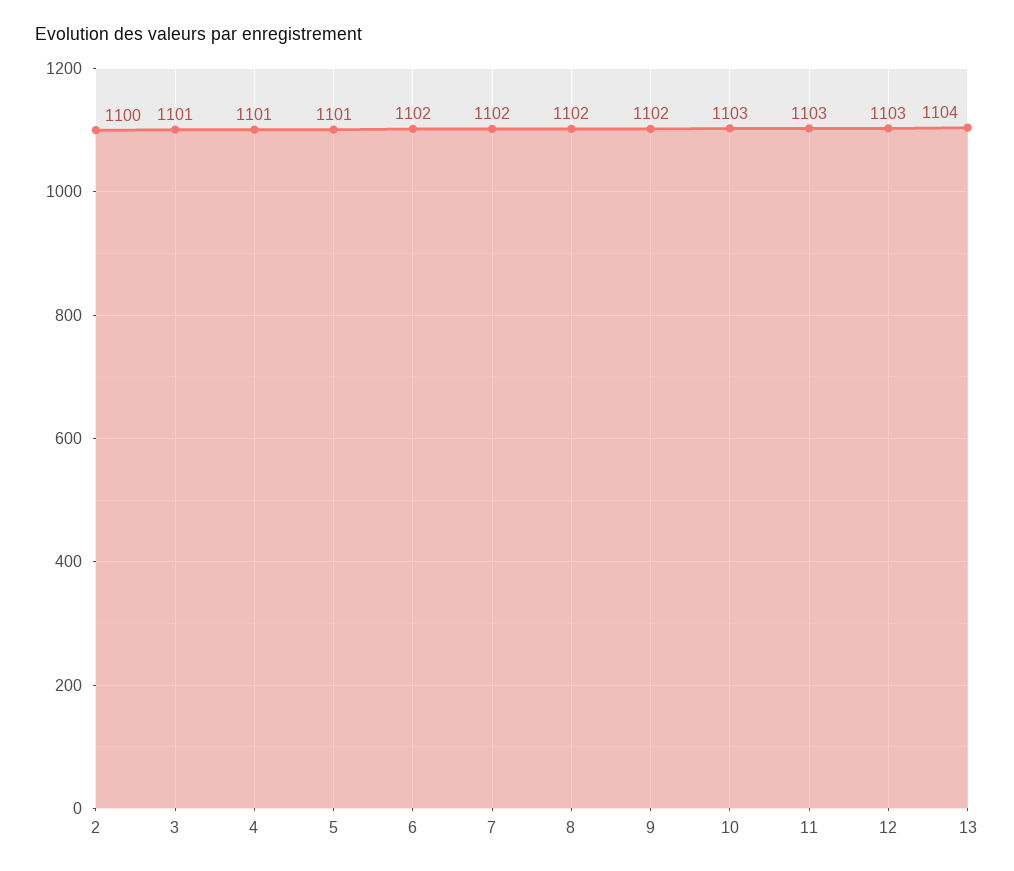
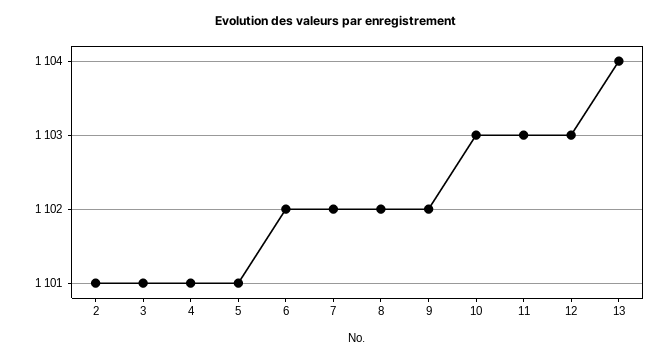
2: 1100 -> 1101

